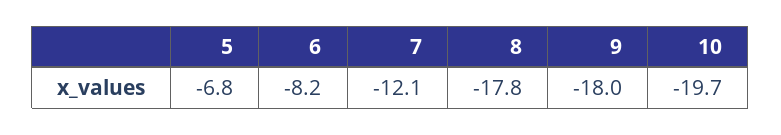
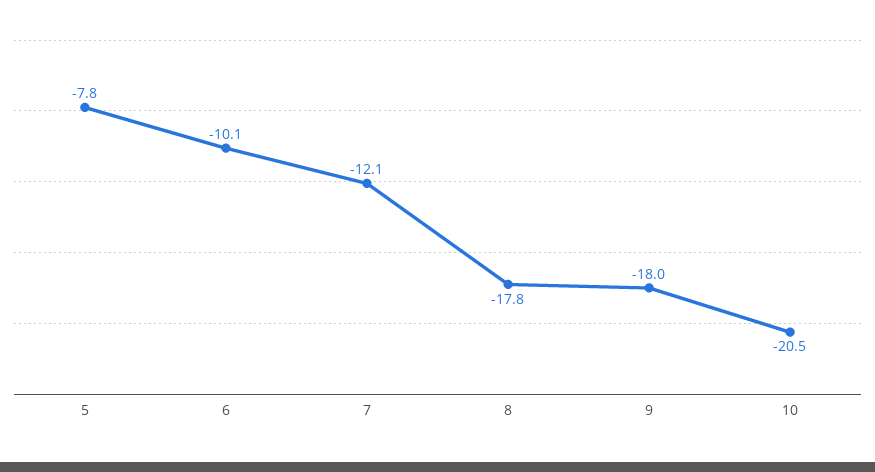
5: -6.8 -> -7.8
6: -8.2 -> -10.1
10: -19.7 -> -20.5

